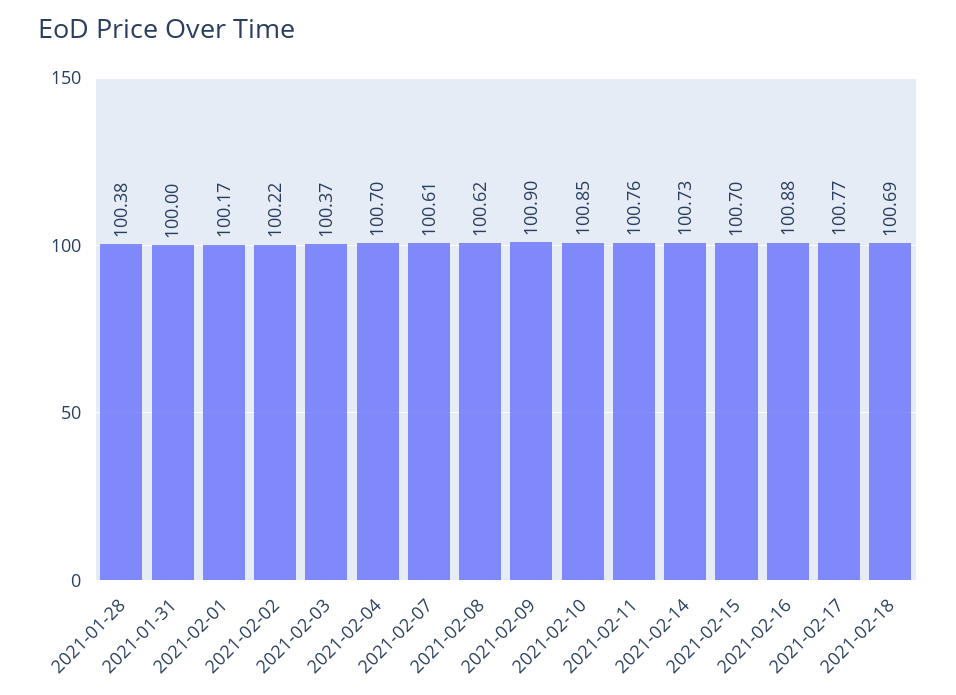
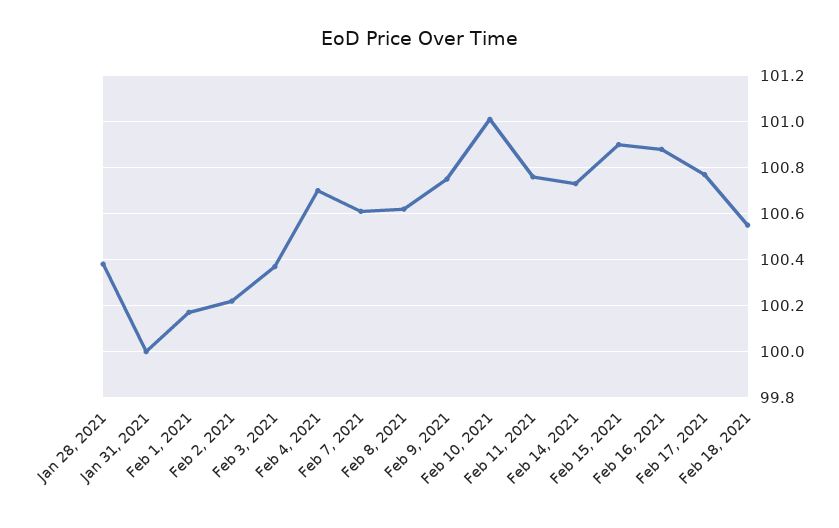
2021-02-09: 100.9 -> 100.75
2021-02-10: 100.85 -> 101
2021-02-15: 100.7 -> 100.9
2021-02-18: 100.69 -> 100.55

